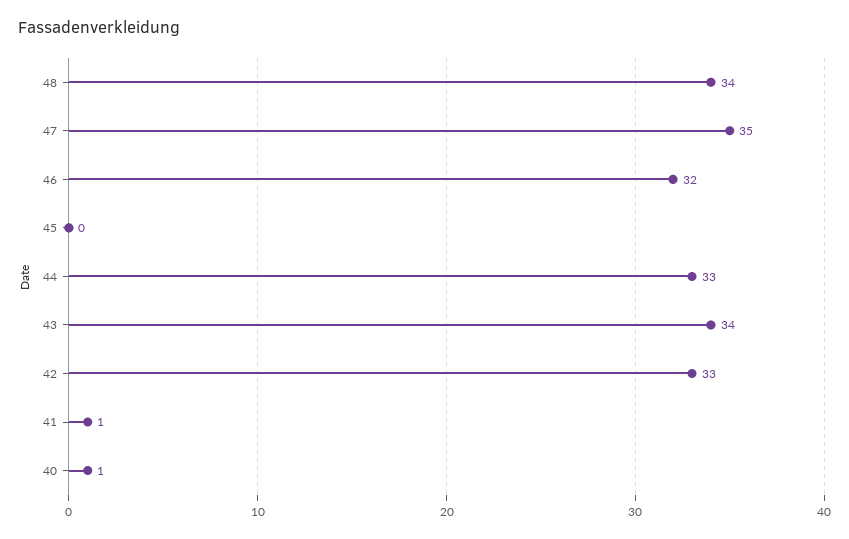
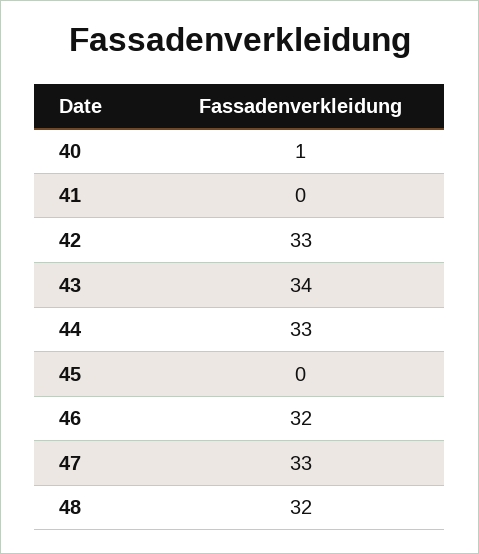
48: 34 -> 32
47: 35 -> 33
41: 1 -> 0

